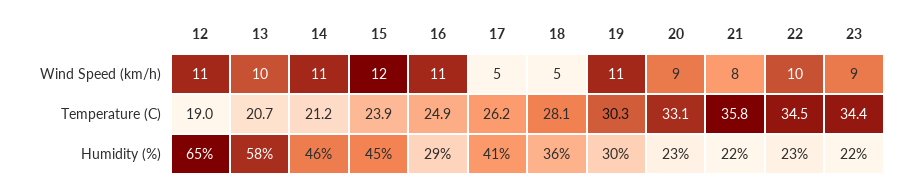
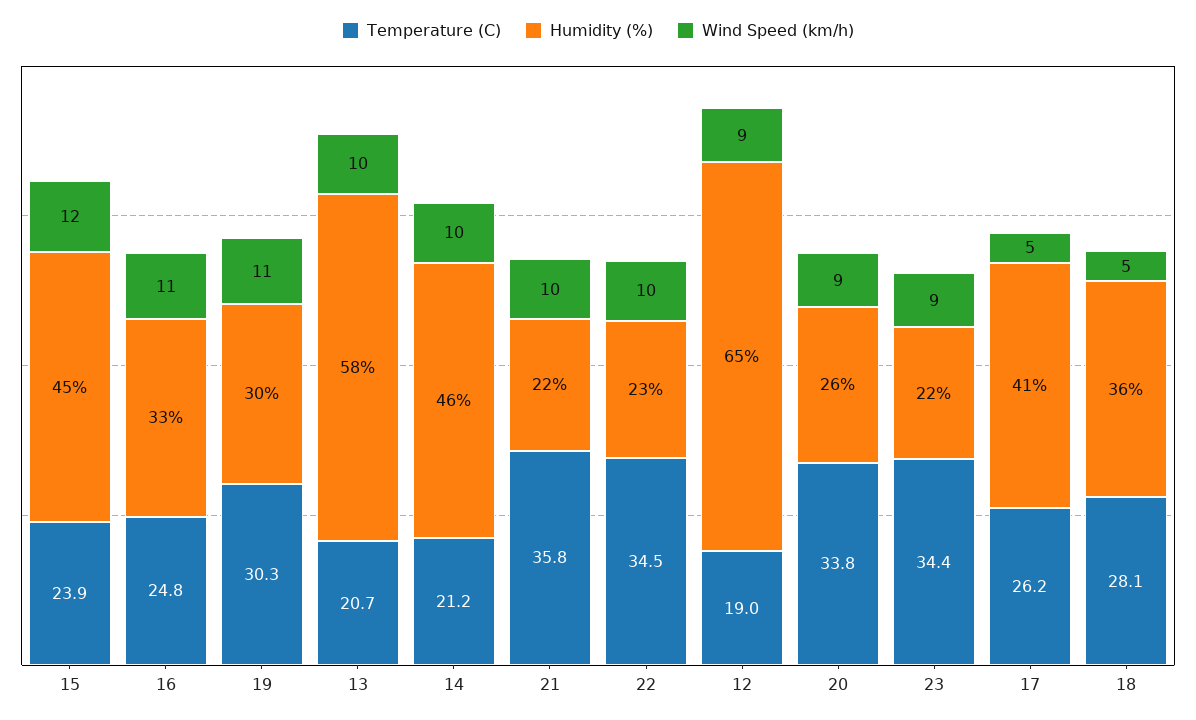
Wind Speed (km/h), 12: 11 -> 9
Wind Speed (km/h), 14: 11 -> 10
Wind Speed (km/h), 21: 8 -> 10
Temperature (C), 16: 24.9 -> 24.8
Temperature (C), 20: 33.1 -> 33.8
Humidity (%), 16: 29 -> 33
Humidity (%), 20: 23 -> 26

